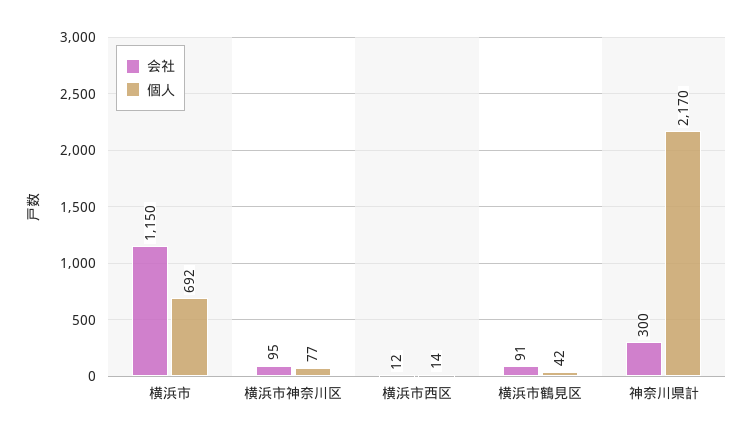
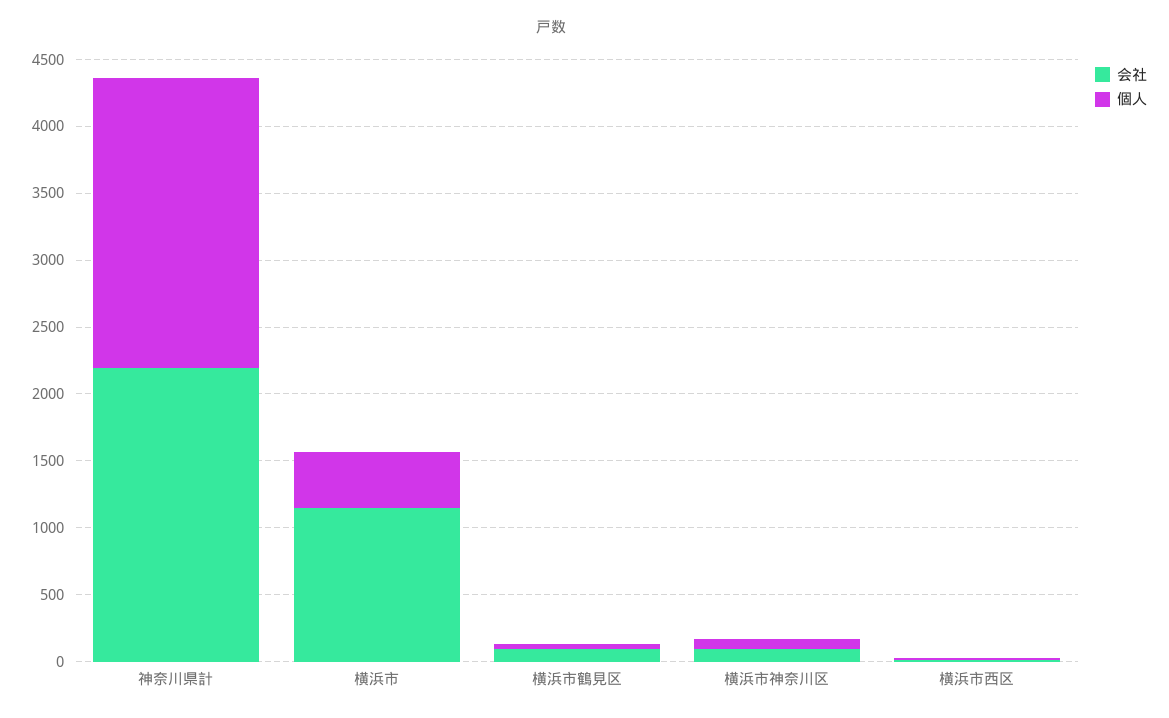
個人, 横浜市: 692 -> 400
会社, 神奈川県計: 300 -> 2200

